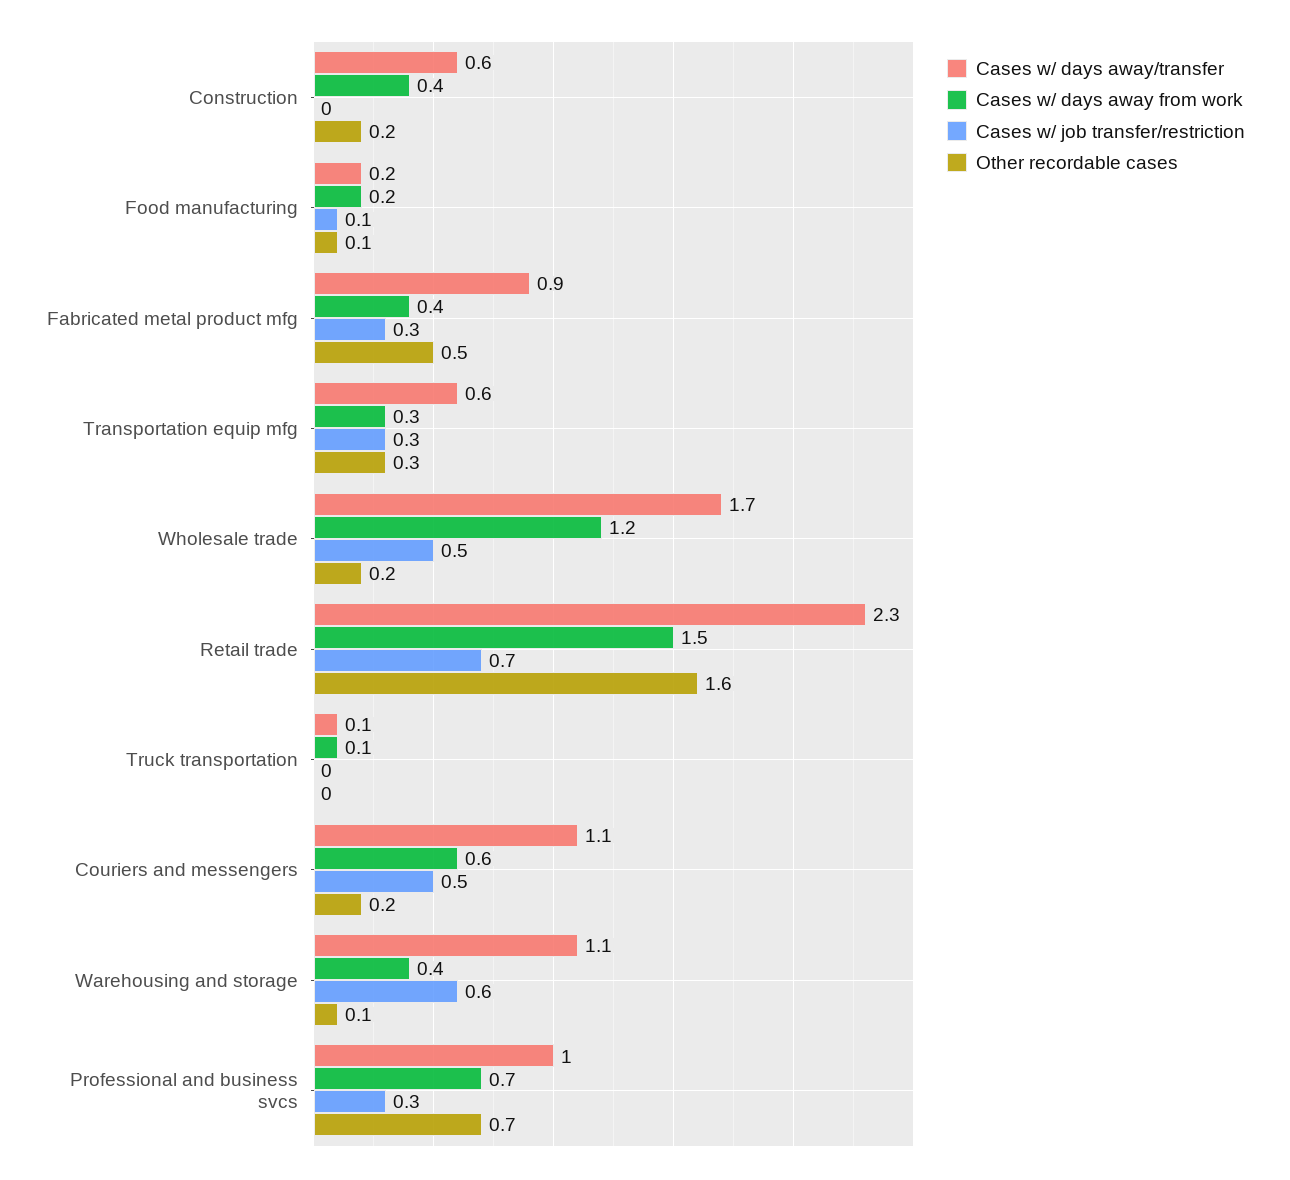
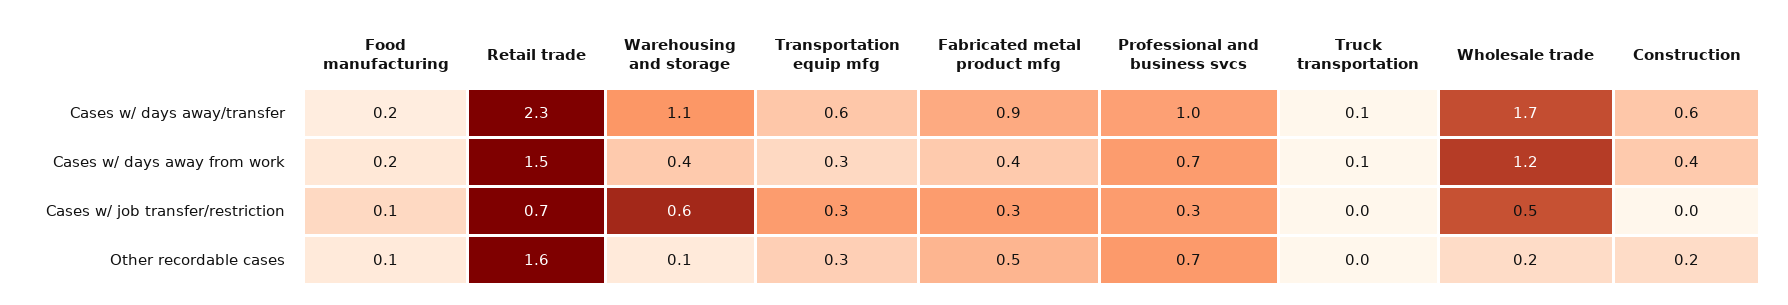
Cases w/ days away/transfer, Couriers and messengers: 1.1 -> none
Cases w/ days away from work, Couriers and messengers: 0.6 -> none
Cases w/ job transfer/restriction, Couriers and messengers: 0.5 -> none
Other recordable cases, Couriers and messengers: 0.2 -> none

